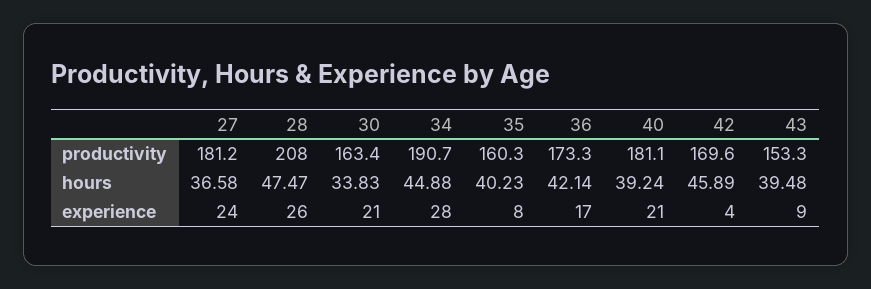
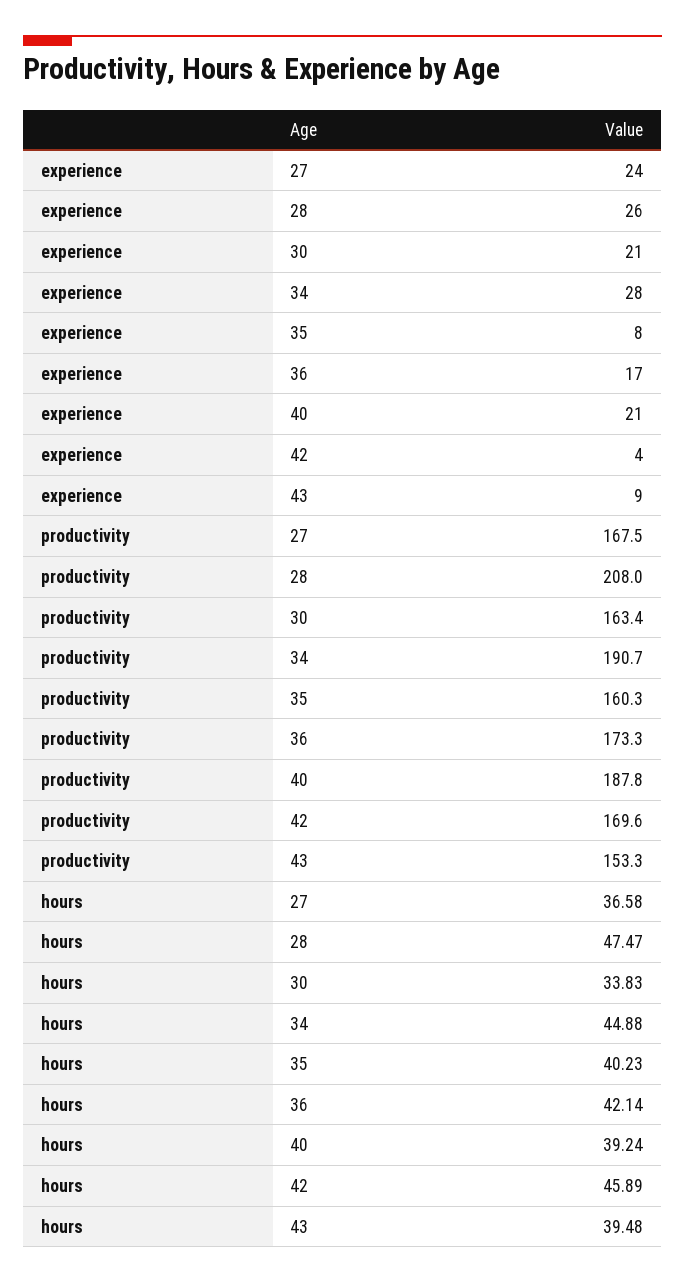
27, productivity: 181.2 -> 167.5
40, productivity: 181.1 -> 187.8

